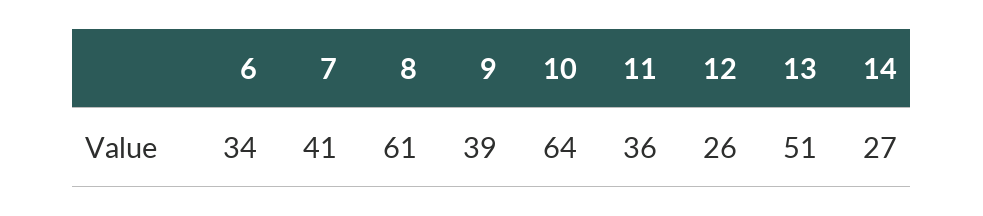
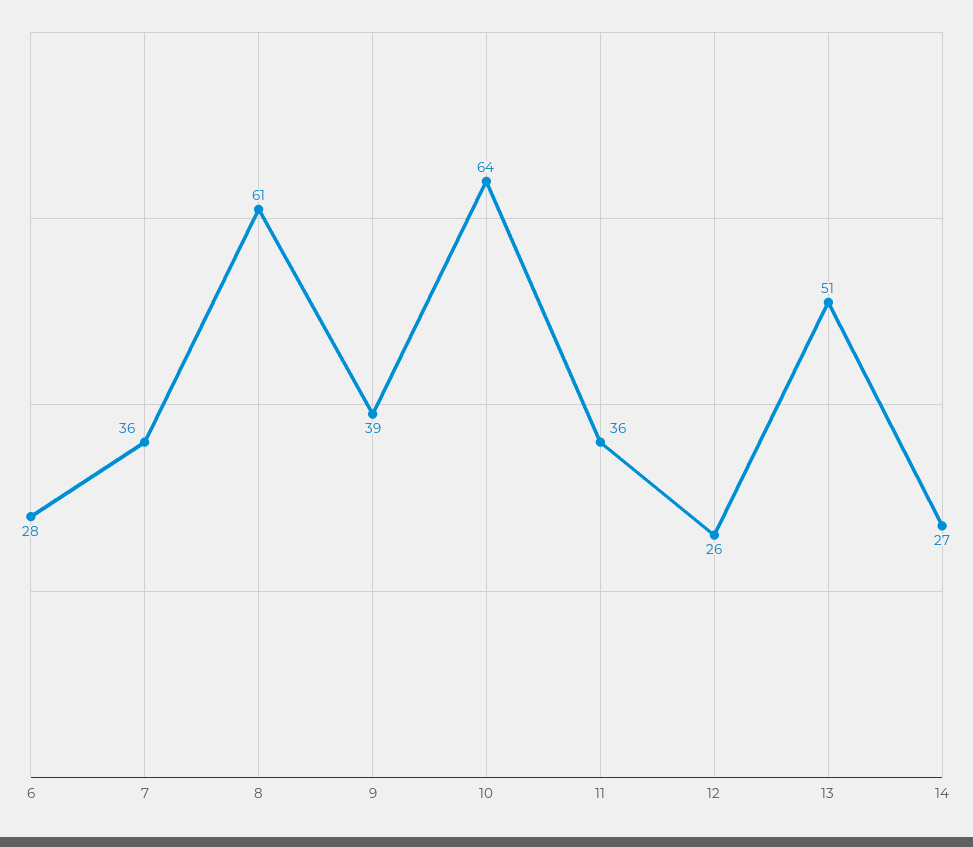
6: 34 -> 28
7: 41 -> 36

